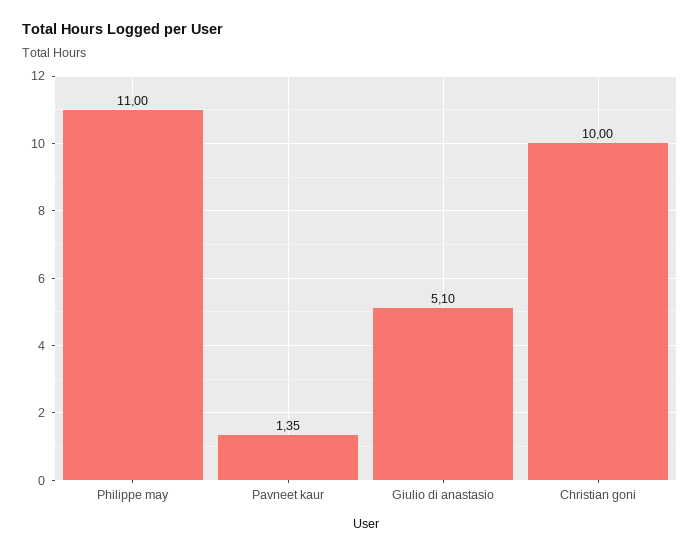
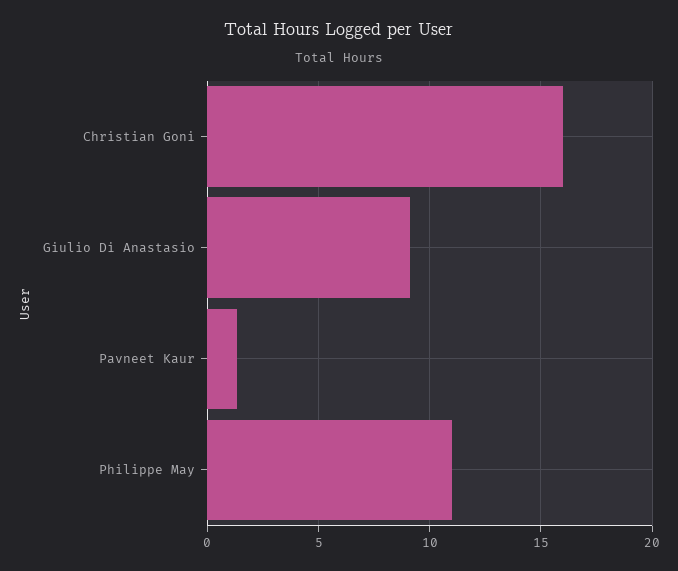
Giulio di anastasio: 5.1 -> 9
Christian goni: 10 -> 16

